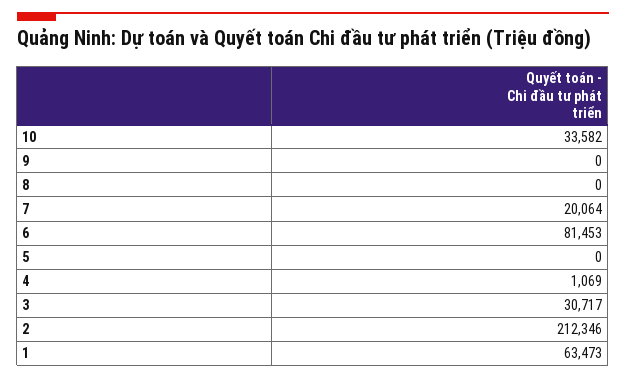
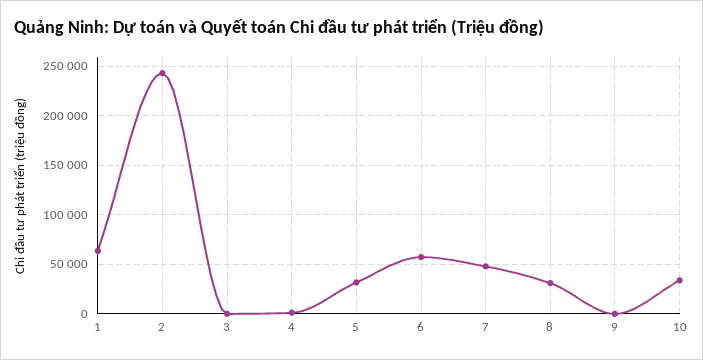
8: 0 -> 30000
7: 20064 -> 50000
6: 81453 -> 60000
5: 0 -> 30000
3: 30717 -> 0
2: 212346 -> 240000

